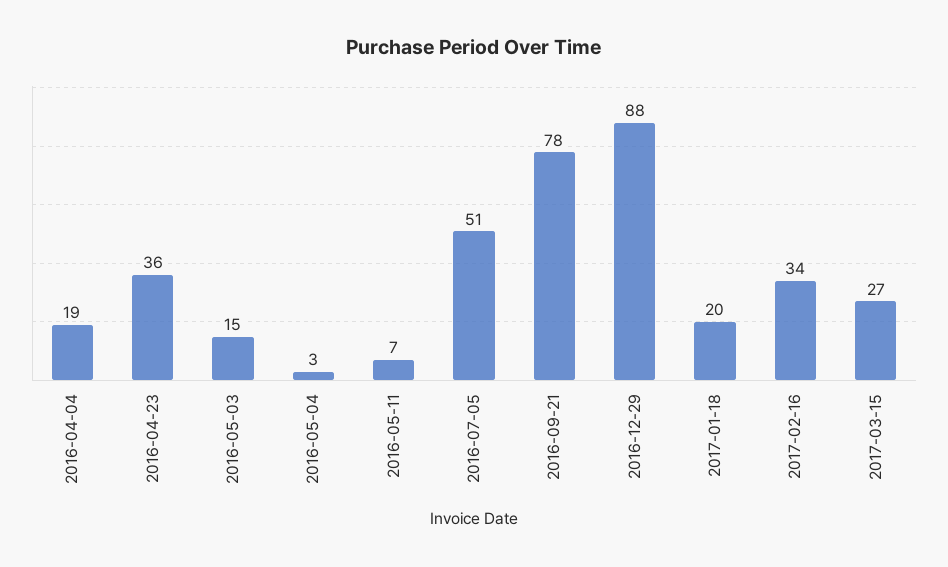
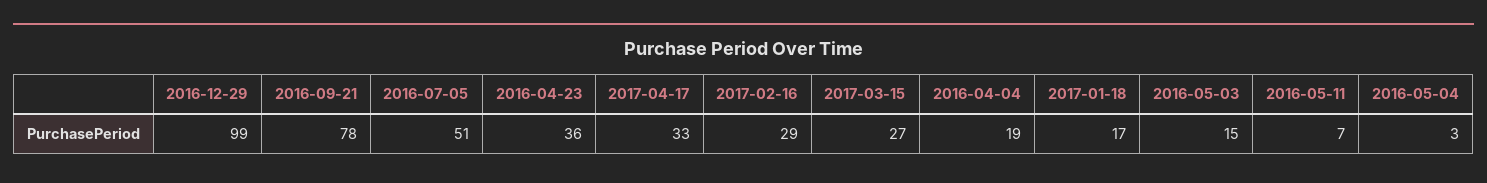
2016-12-29: 88 -> 99
2017-01-18: 20 -> 17
2017-02-16: 34 -> 29
2017-04-17: none -> 33

